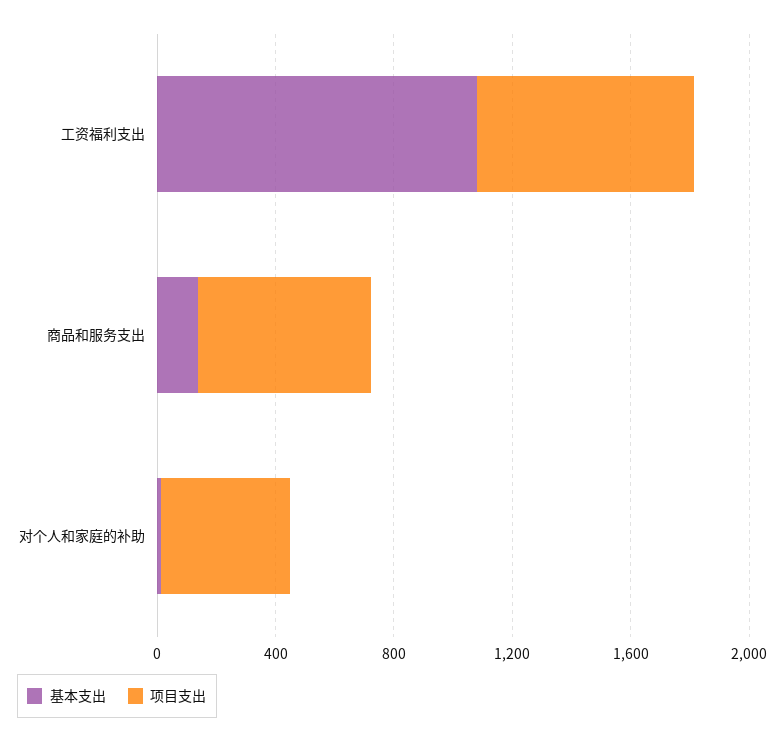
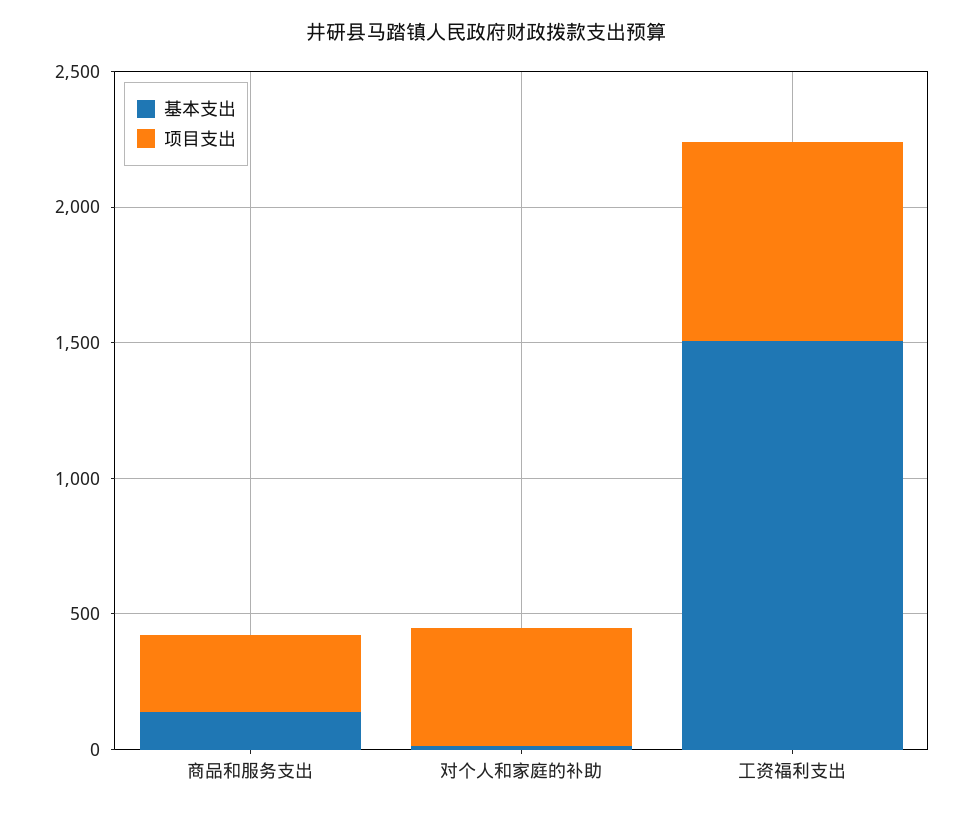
基本支出, 工资福利支出: 1100 -> 1500
项目支出, 商品和服务支出: 600 -> 300

